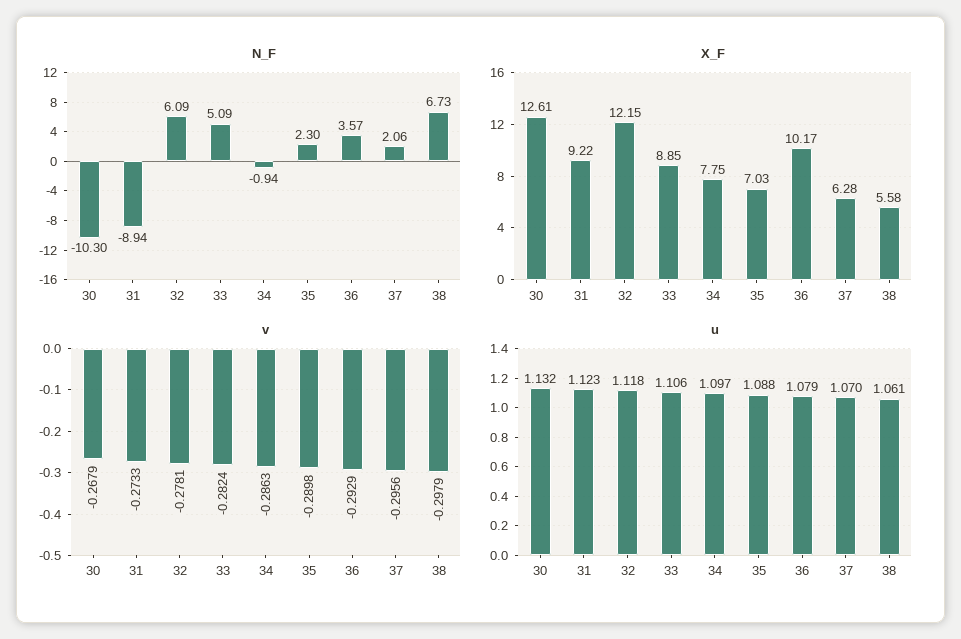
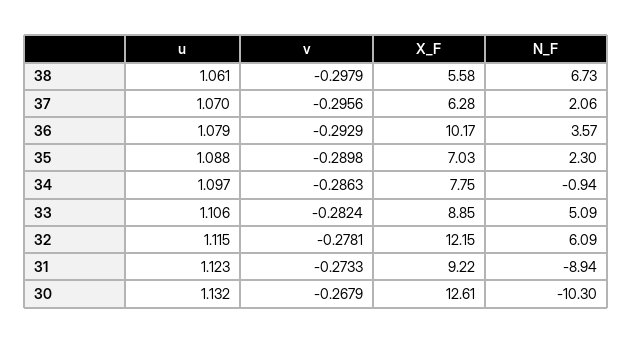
u, 32: 1.118 -> 1.115

